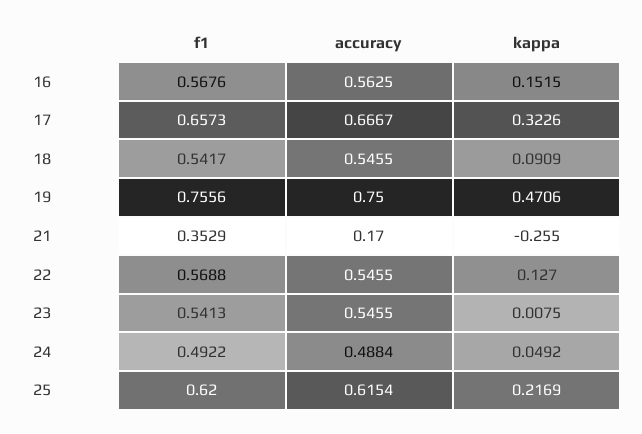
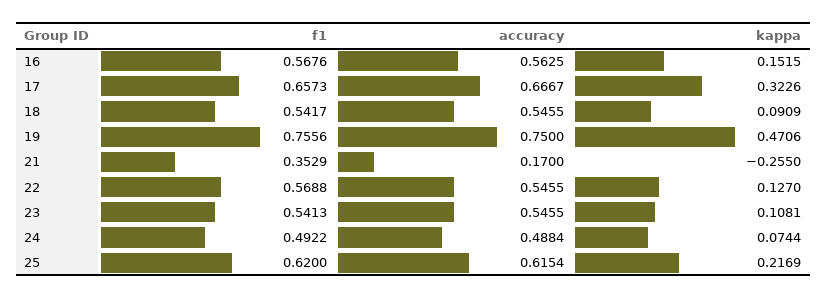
kappa, 23: 0.0075 -> 0.1081
kappa, 24: 0.0492 -> 0.0744

